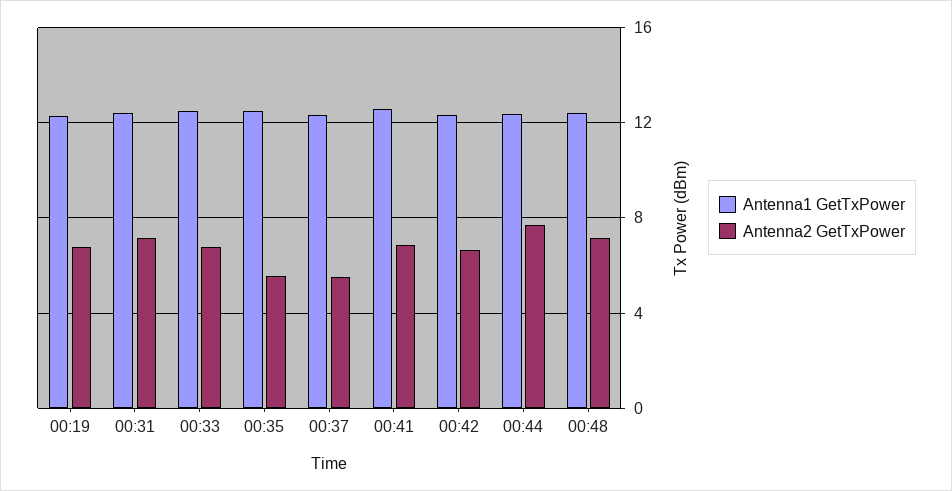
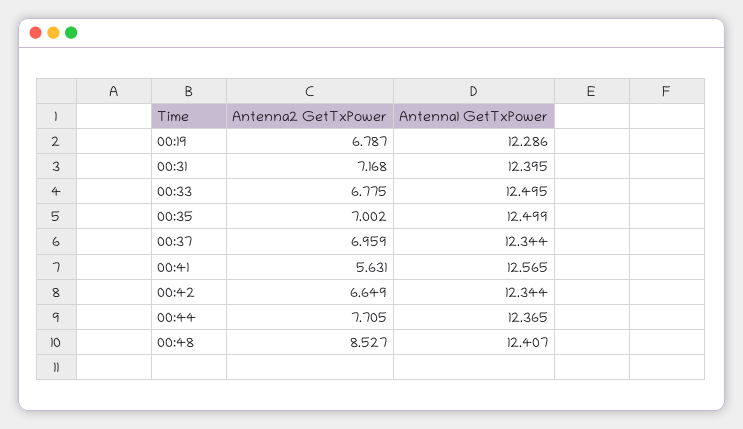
Antenna2 GetTxPower, 00:35: 5.5 -> 7.002
Antenna2 GetTxPower, 00:37: 5.5 -> 6.959
Antenna2 GetTxPower, 00:41: 7 -> 5.631
Antenna2 GetTxPower, 00:48: 7 -> 8.527

